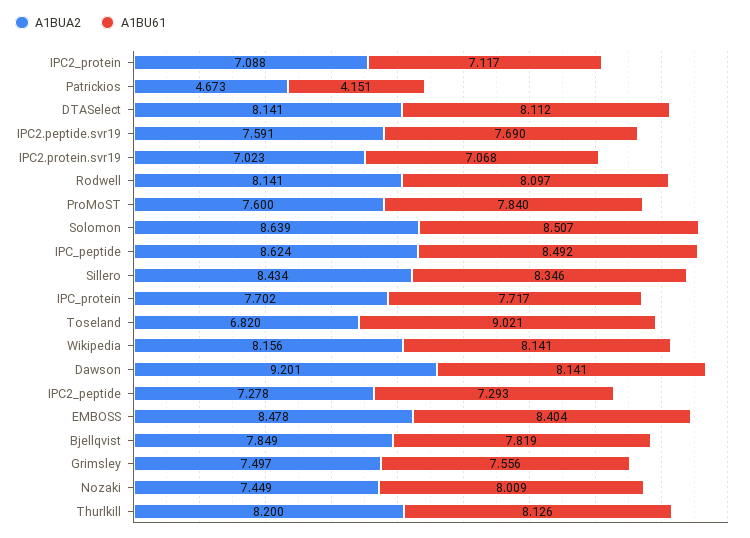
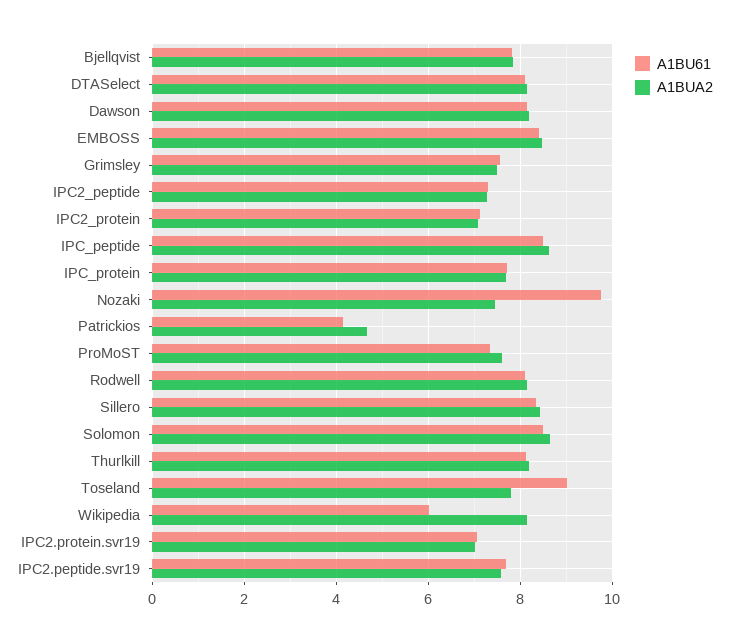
A1BU61, ProMoST: 7.84 -> 7.4
A1BUA2, Toseland: 6.82 -> 7.8
A1BU61, Wikipedia: 8.141 -> 6
A1BUA2, Dawson: 9.201 -> 8.2
A1BU61, Nozaki: 8.009 -> 9.8

